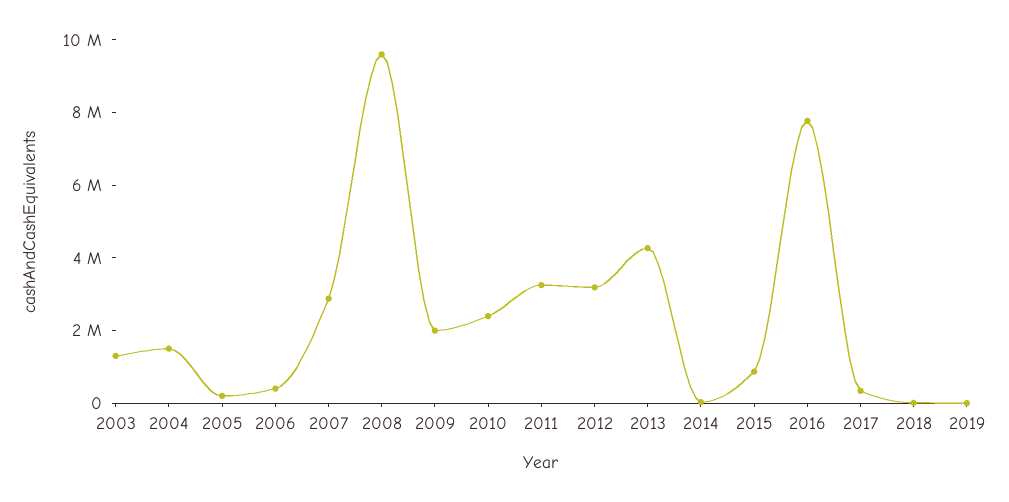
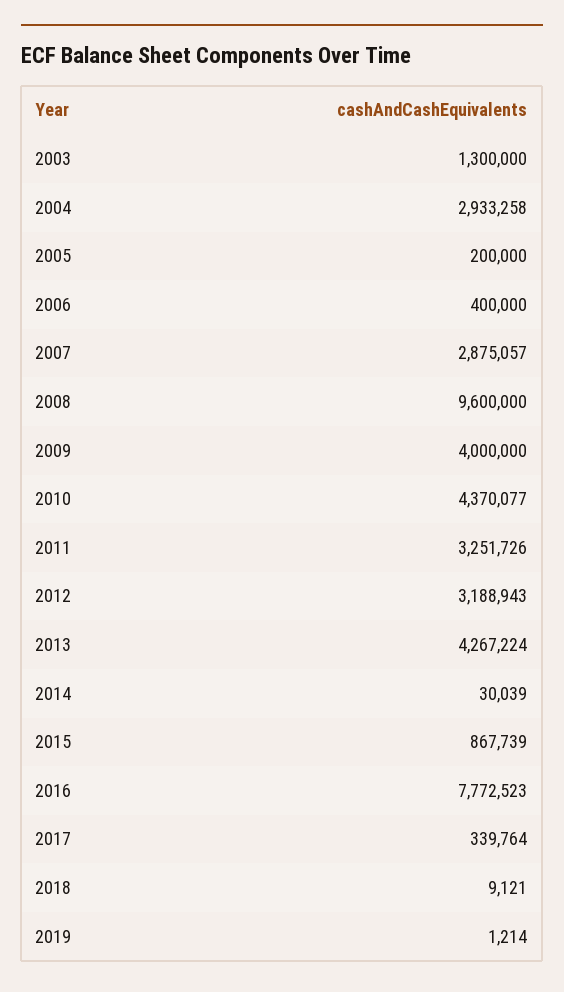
2004: 1500000 -> 2933258
2009: 2000000 -> 4000000
2010: 2500000 -> 4370077

